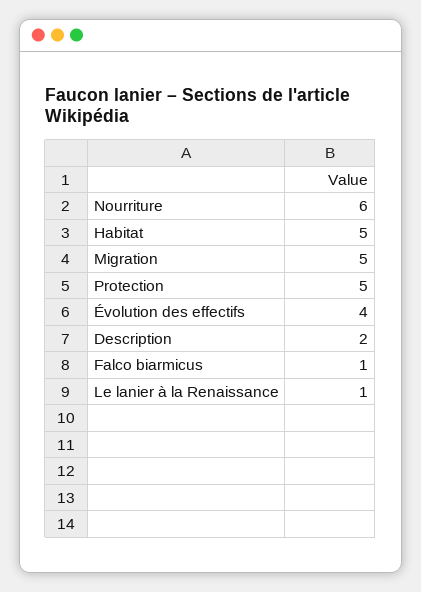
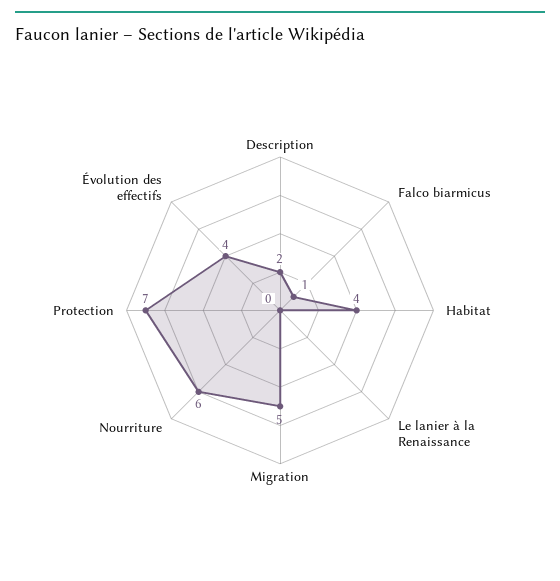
Habitat: 5 -> 4
Protection: 5 -> 7
Le lanier à la Renaissance: 1 -> 0

